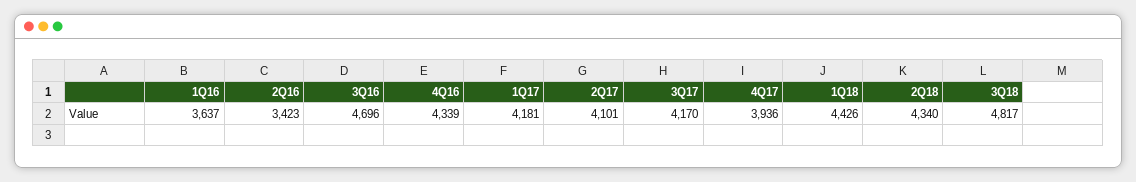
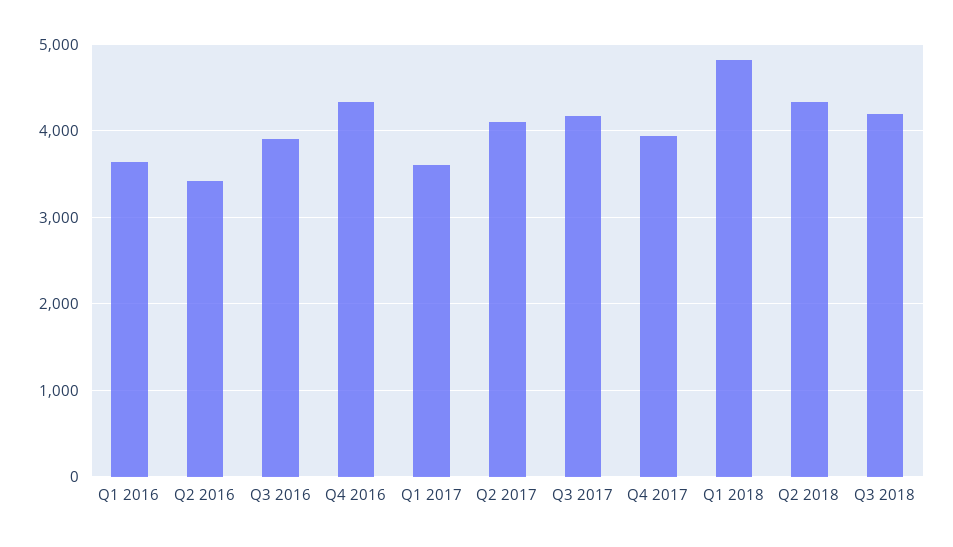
3Q16: 4696 -> 3900
1Q17: 4181 -> 3600
1Q18: 4426 -> 4800
3Q18: 4817 -> 4200

